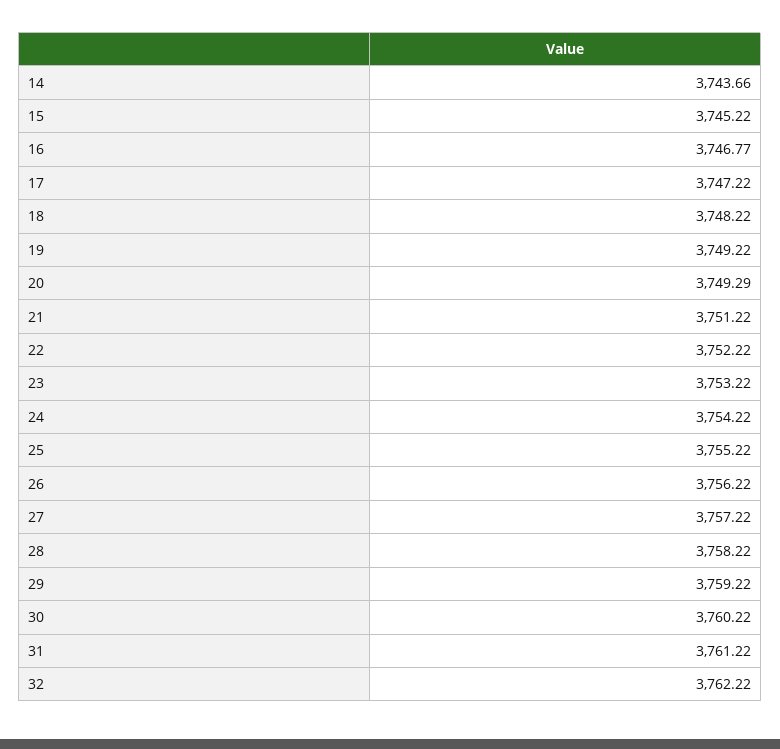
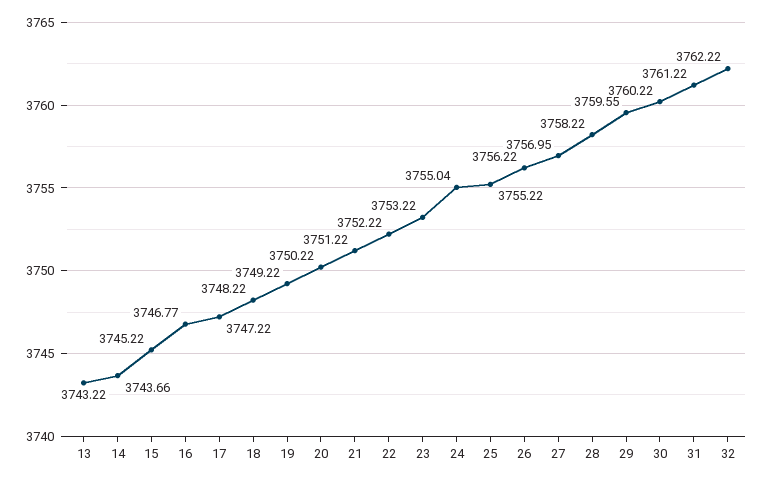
20: 3749.29 -> 3750.22
24: 3754.22 -> 3755.04
27: 3757.22 -> 3756.95
29: 3759.22 -> 3759.55
13: none -> 3743.22

